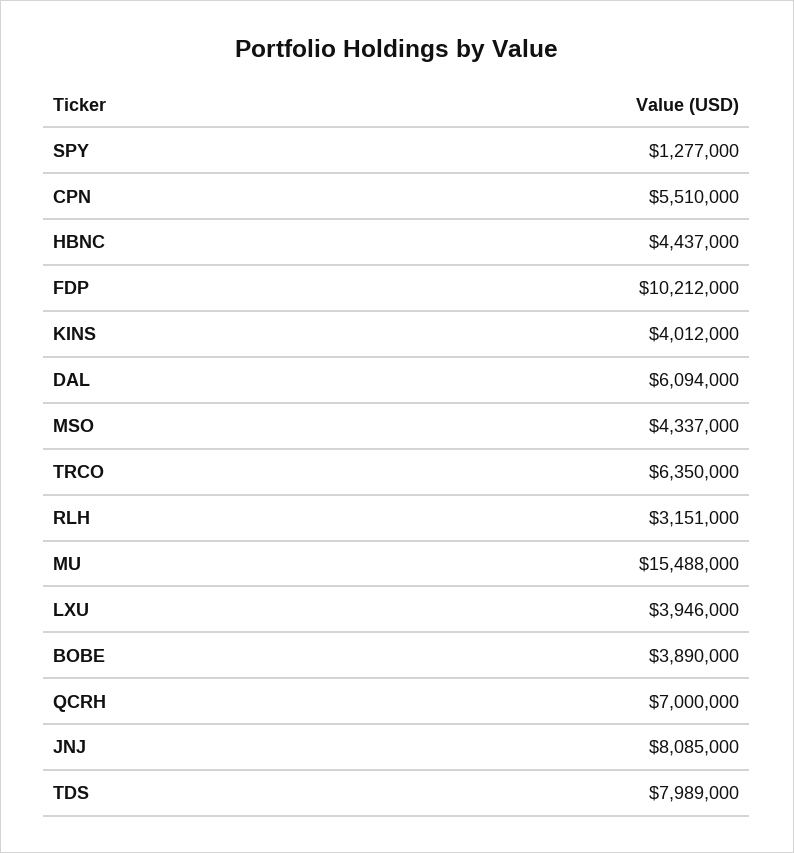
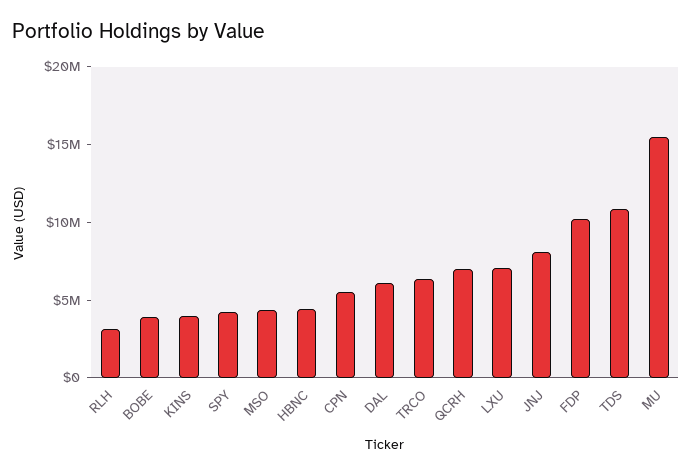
SPY: 1277000 -> 4000000
LXU: 3946000 -> 7000000
TDS: 7989000 -> 11000000

